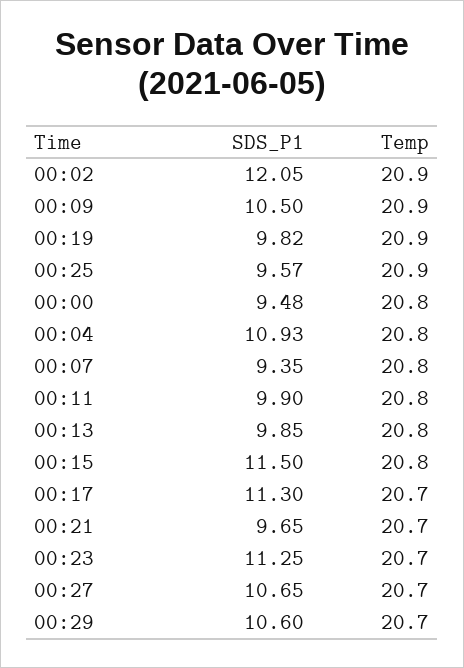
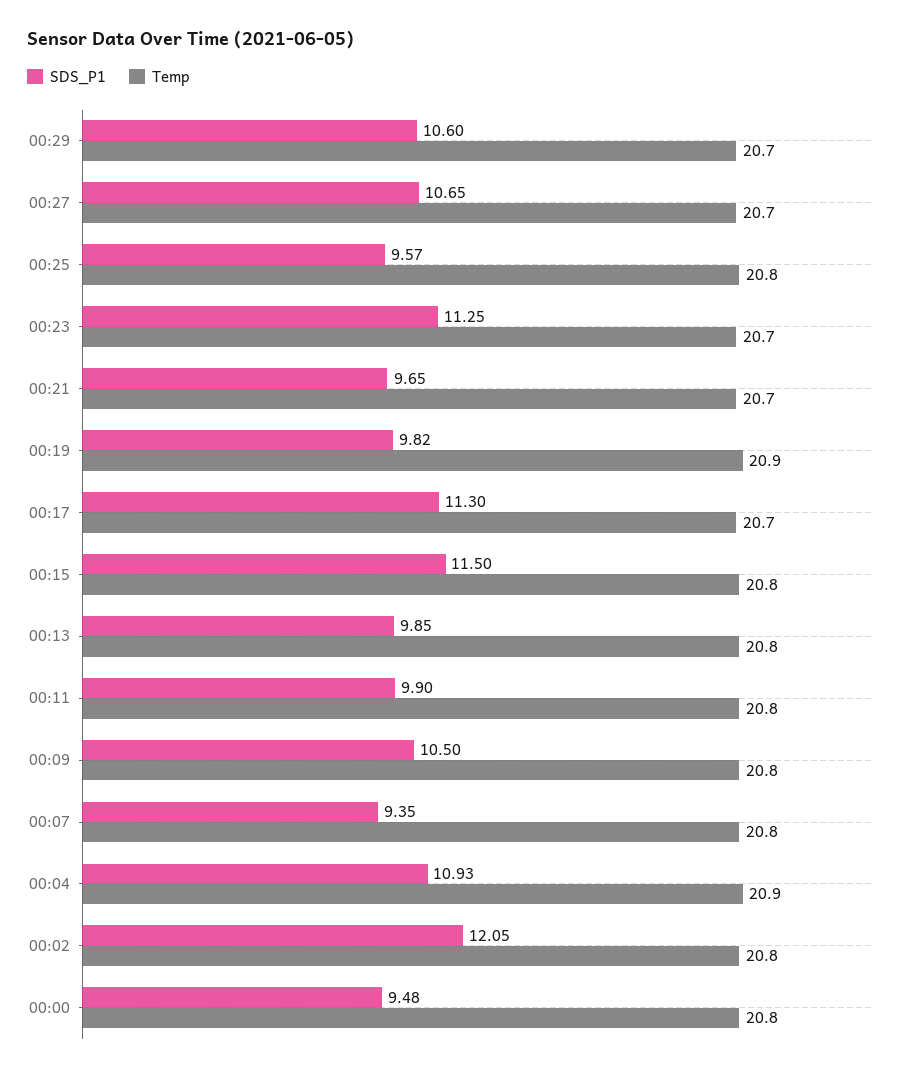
Temp, 00:02: 20.9 -> 20.8
Temp, 00:09: 20.9 -> 20.8
Temp, 00:25: 20.9 -> 20.8
Temp, 00:04: 20.8 -> 20.9

